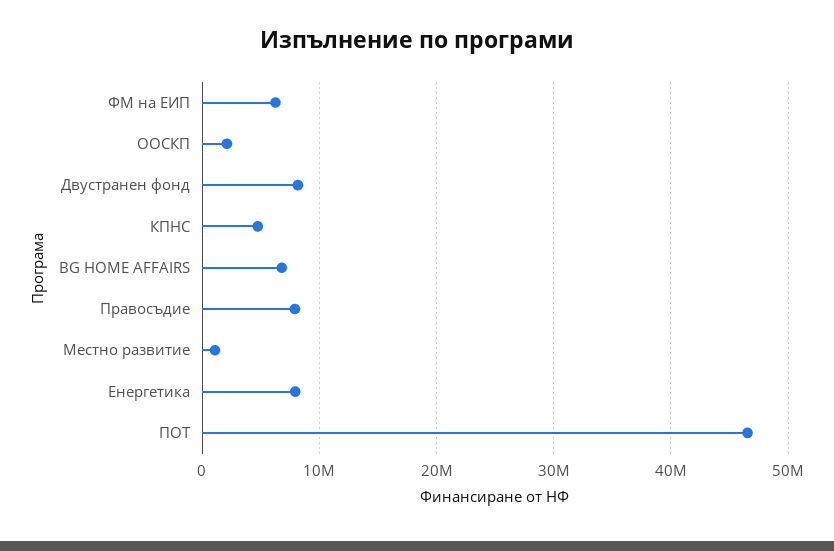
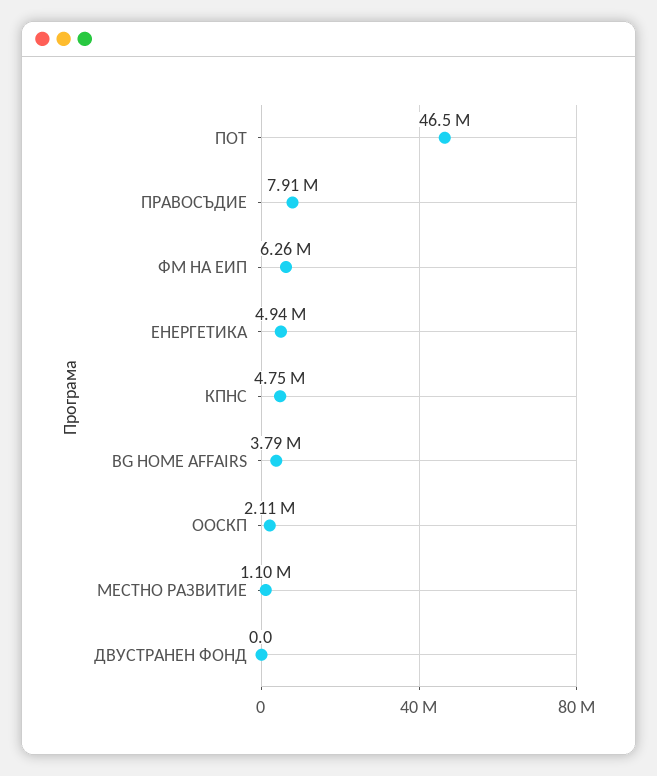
Двустранен фонд: 8000000 -> 0
BG HOME AFFAIRS: 7000000 -> 3790000
Енергетика: 8000000 -> 4940000

